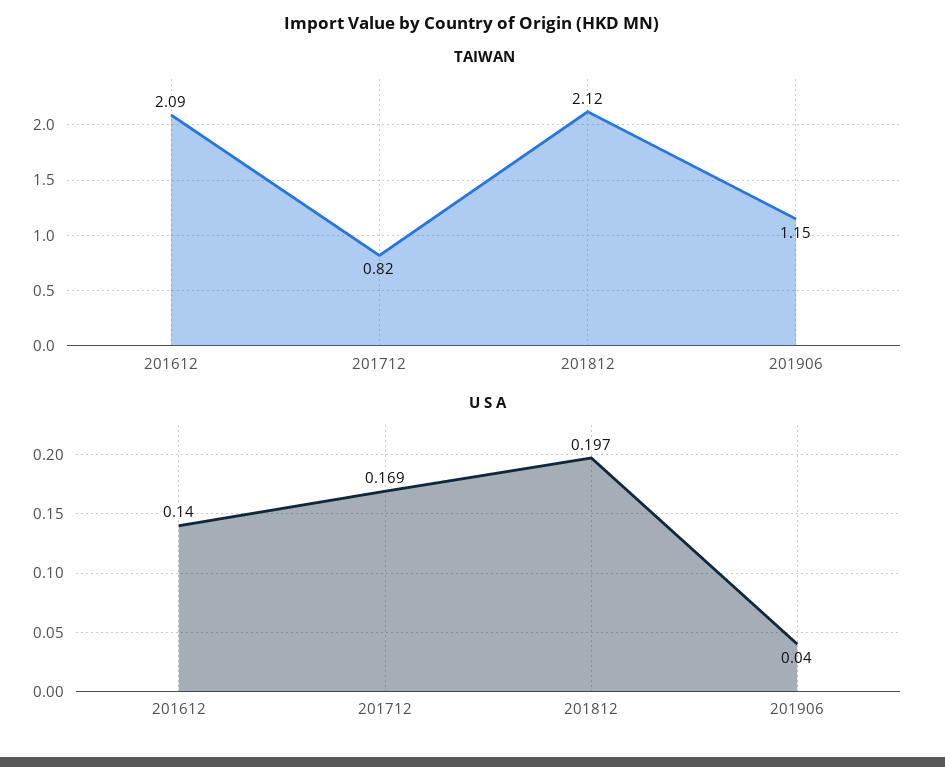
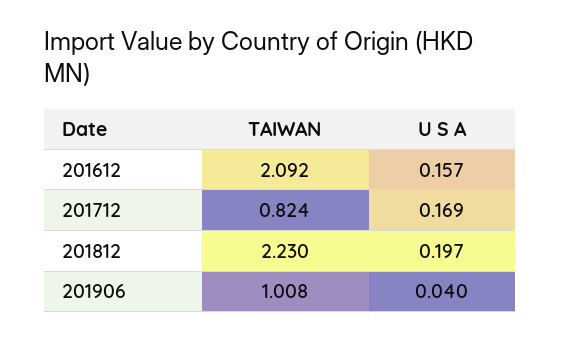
TAIWAN, 201812: 2.12 -> 2.23
TAIWAN, 201906: 1.15 -> 1.008
U S A, 201612: 0.14 -> 0.157

